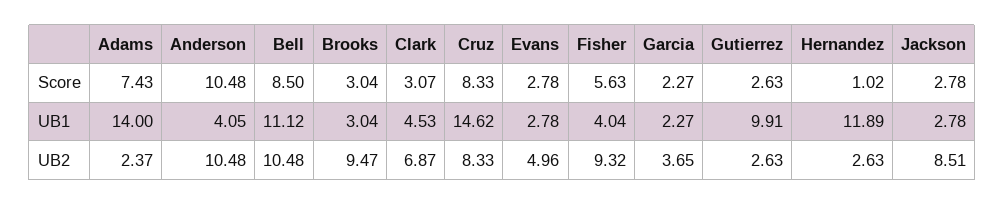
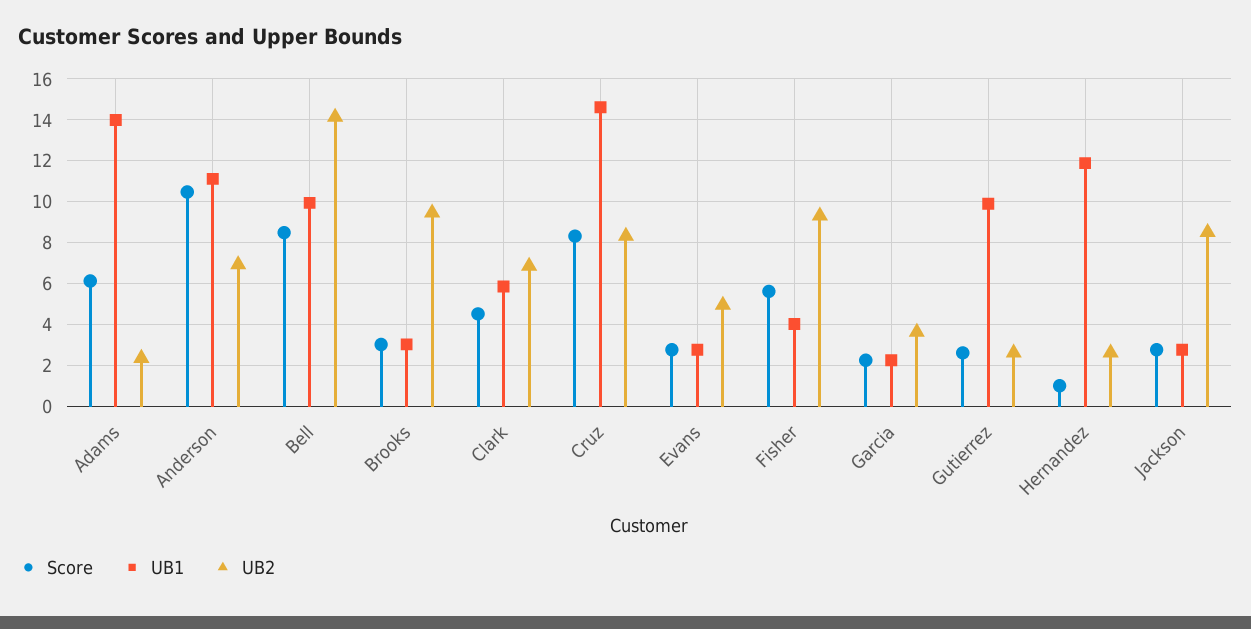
Score, Adams: 7.43 -> 6
Score, Clark: 3.07 -> 4.5
UB1, Anderson: 4.05 -> 11
UB1, Bell: 11.12 -> 10
UB1, Clark: 4.53 -> 6
UB2, Anderson: 10.48 -> 7
UB2, Bell: 10.48 -> 14

